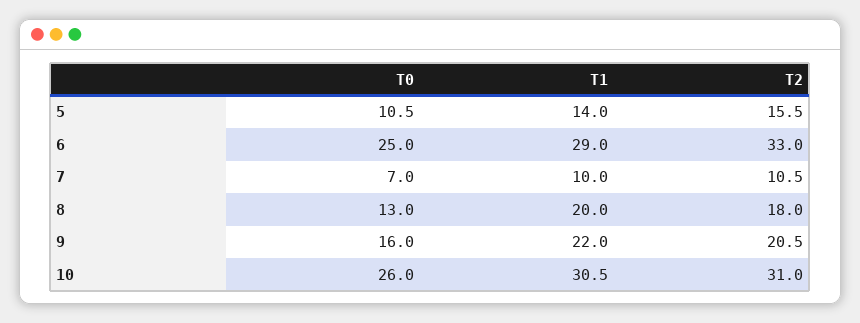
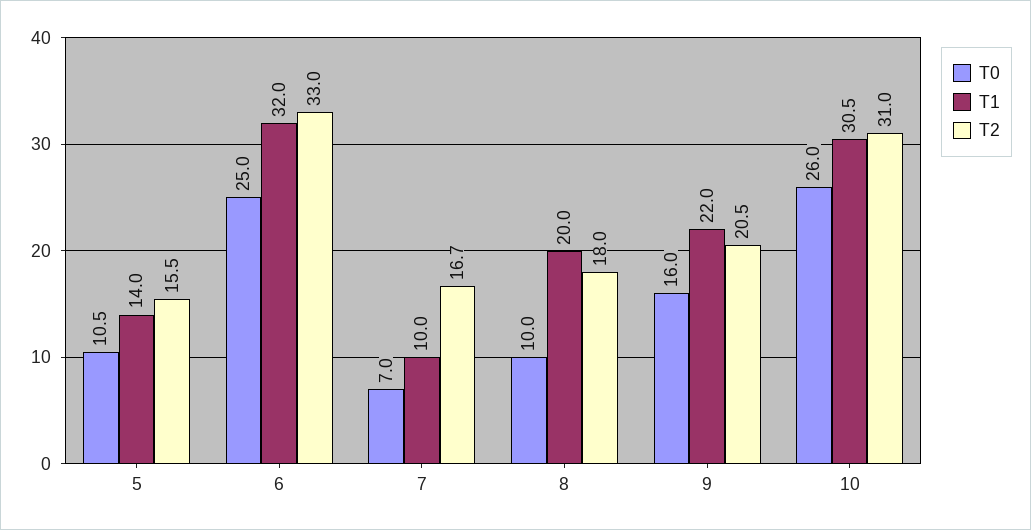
T1, 6: 29 -> 32
T2, 7: 10.5 -> 16.7
T0, 8: 13 -> 10

